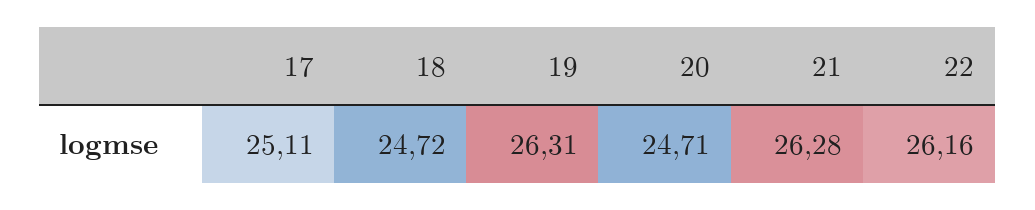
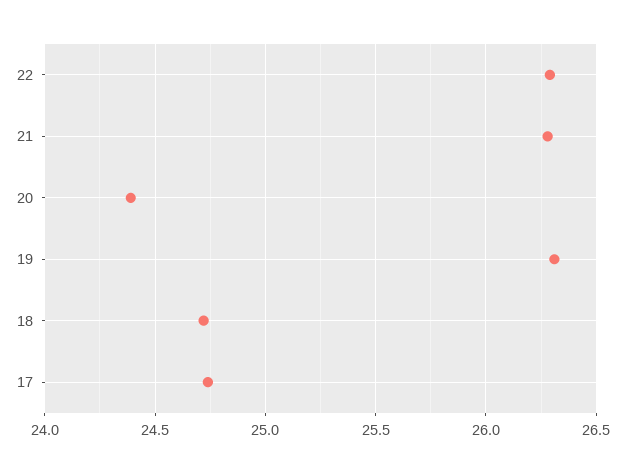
17: 25.11 -> 24.75
20: 24.71 -> 24.4
22: 26.16 -> 26.3

